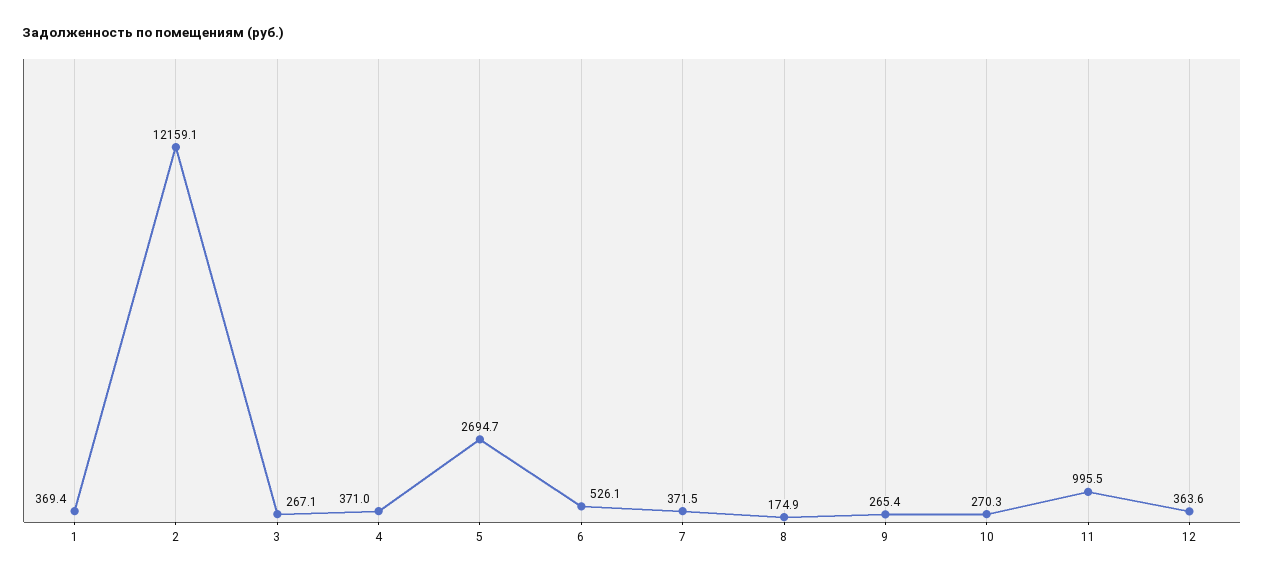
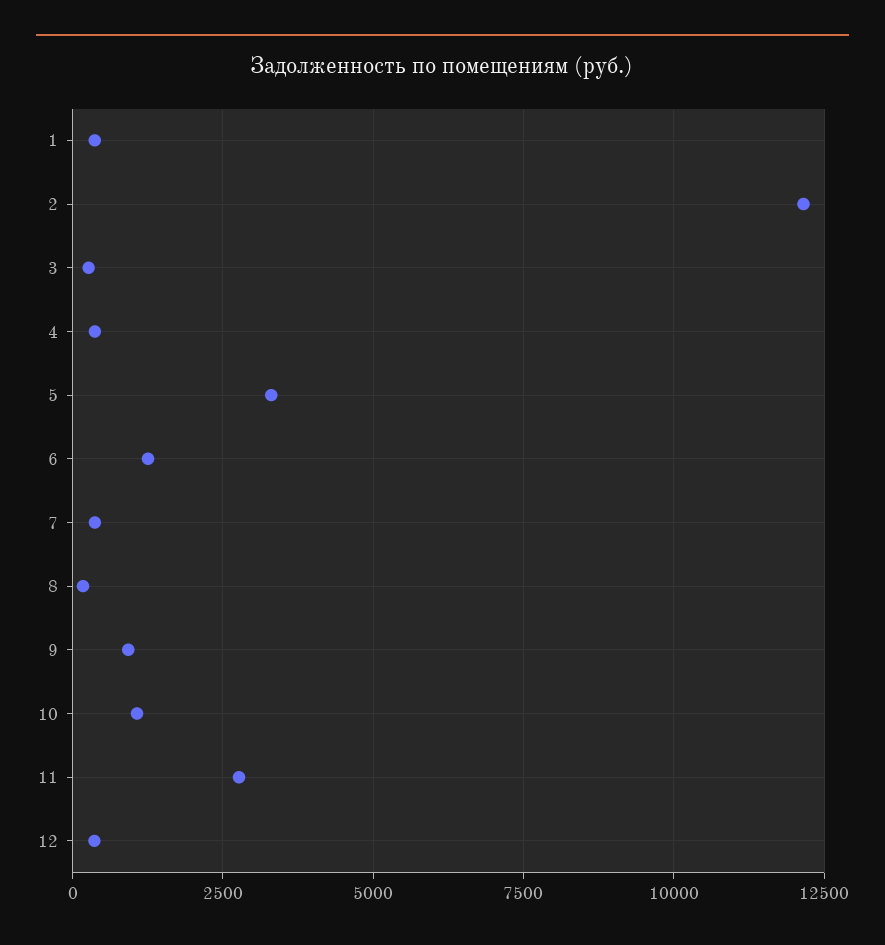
5: 2694.7 -> 3250
6: 526.1 -> 1250
9: 265.4 -> 1000
10: 270.3 -> 1000
11: 995.5 -> 2750

